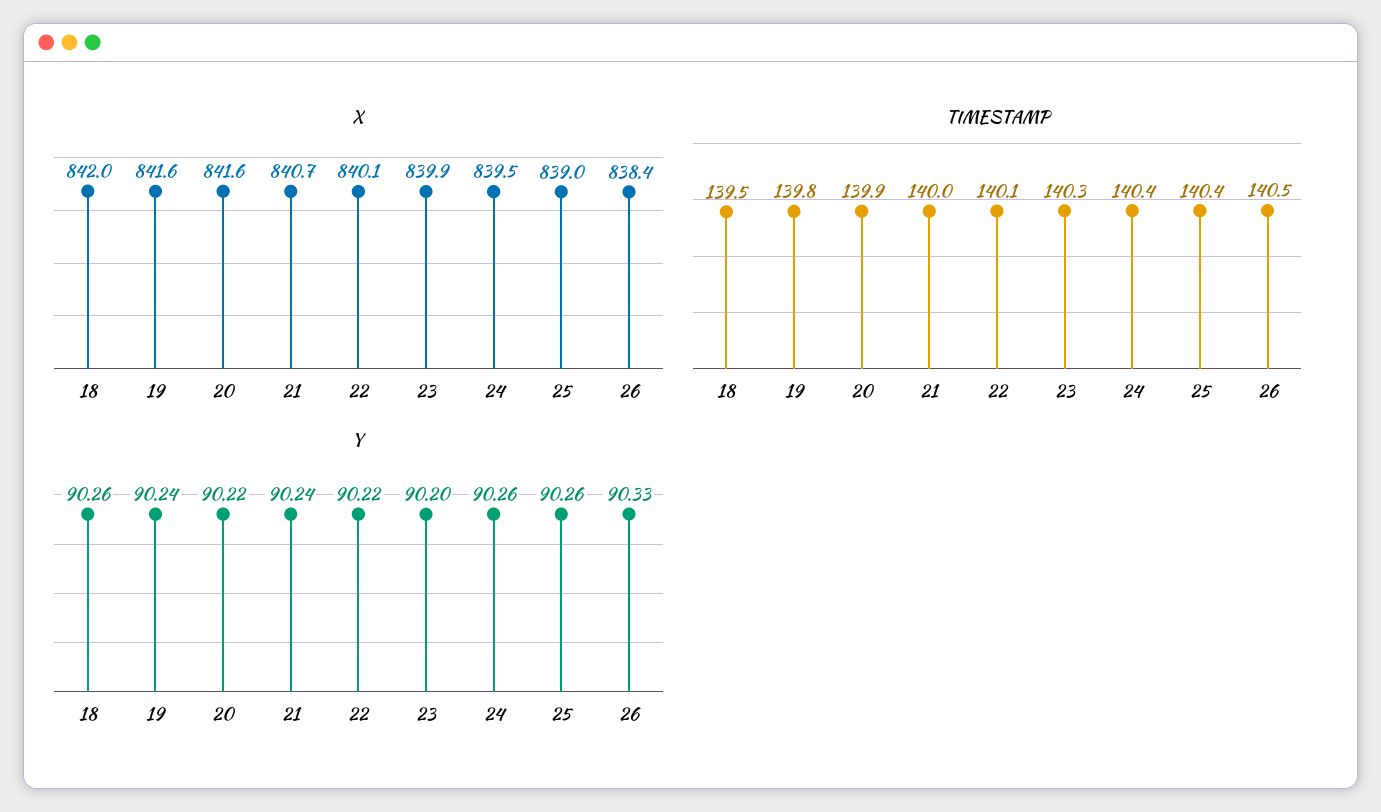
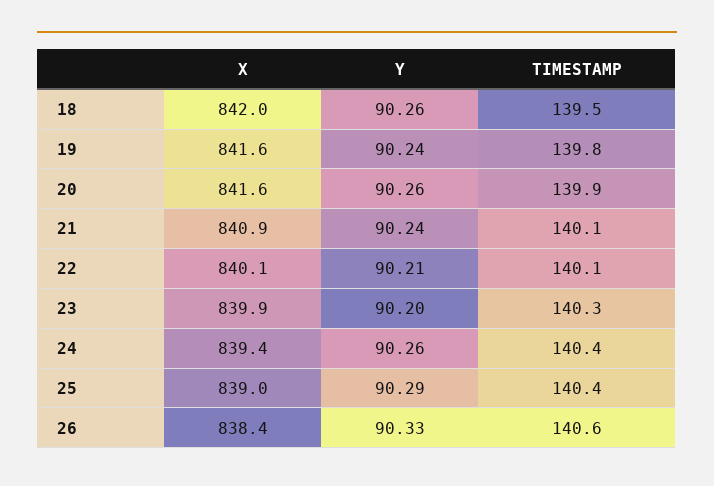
X, 21: 840.7 -> 840.9
X, 24: 839.5 -> 839.4
TIMESTAMP, 21: 140 -> 140.1
TIMESTAMP, 26: 140.5 -> 140.6
Y, 20: 90.22 -> 90.26
Y, 22: 90.22 -> 90.21
Y, 25: 90.26 -> 90.29

